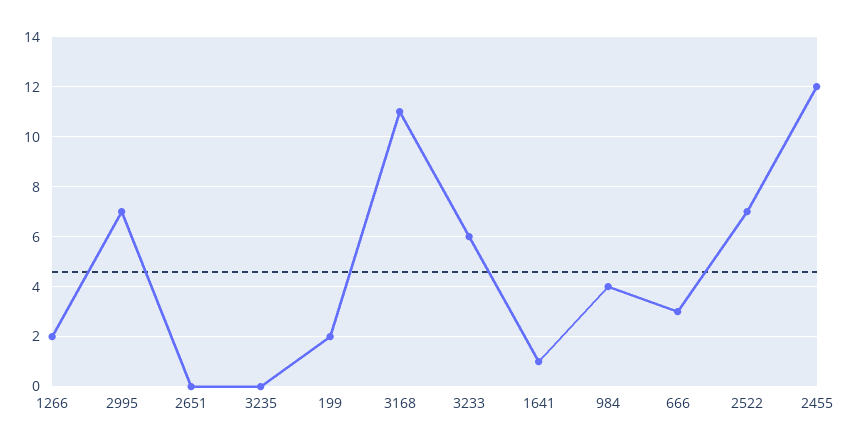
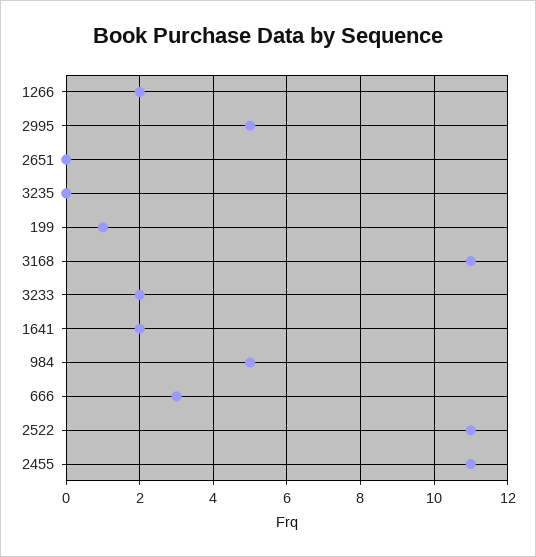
2995: 7 -> 5
199: 2 -> 1
3233: 6 -> 2
1641: 1 -> 2
984: 4 -> 5
2522: 7 -> 11
2455: 12 -> 11

